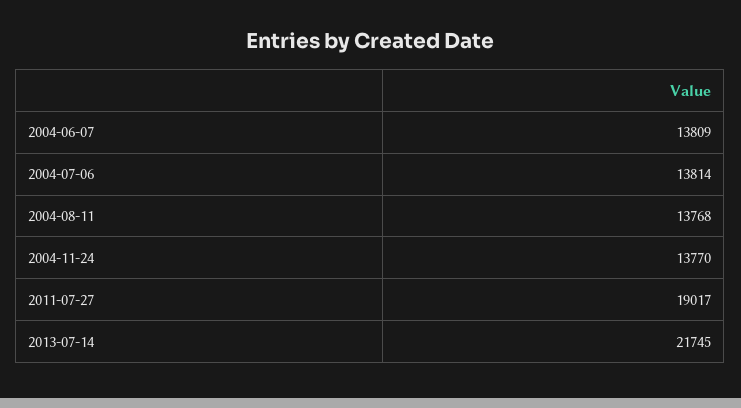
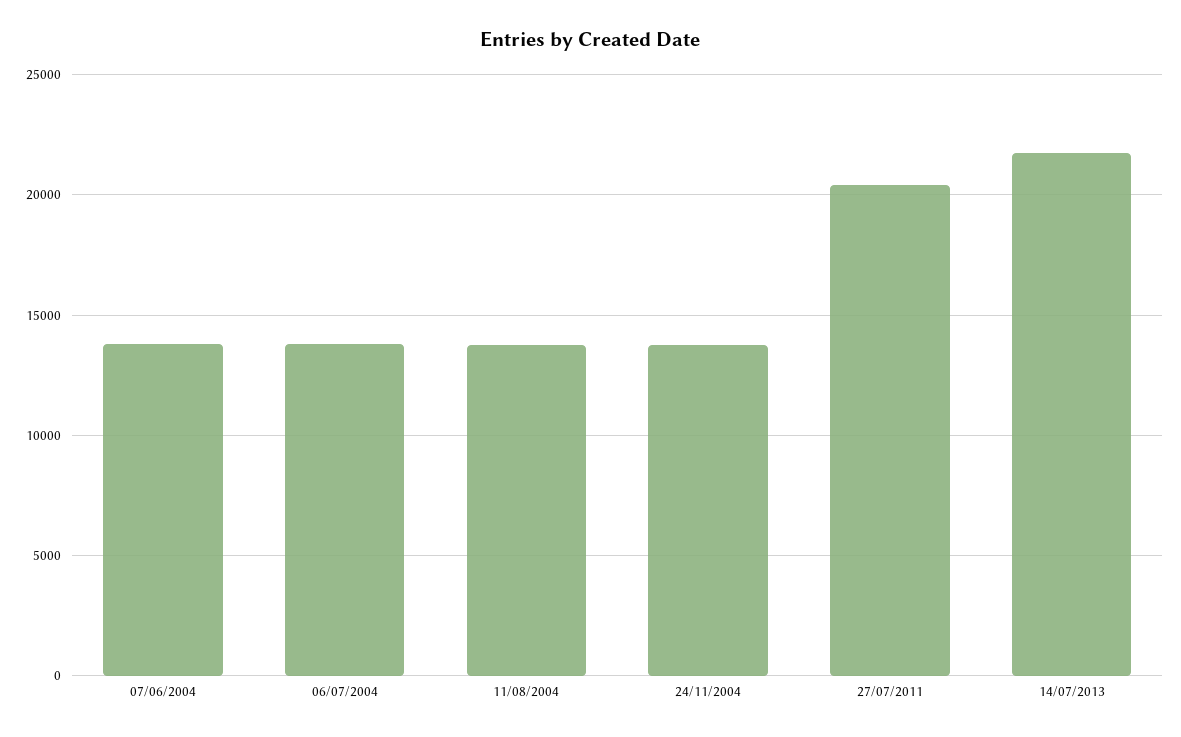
2011-07-27: 19017 -> 20500

